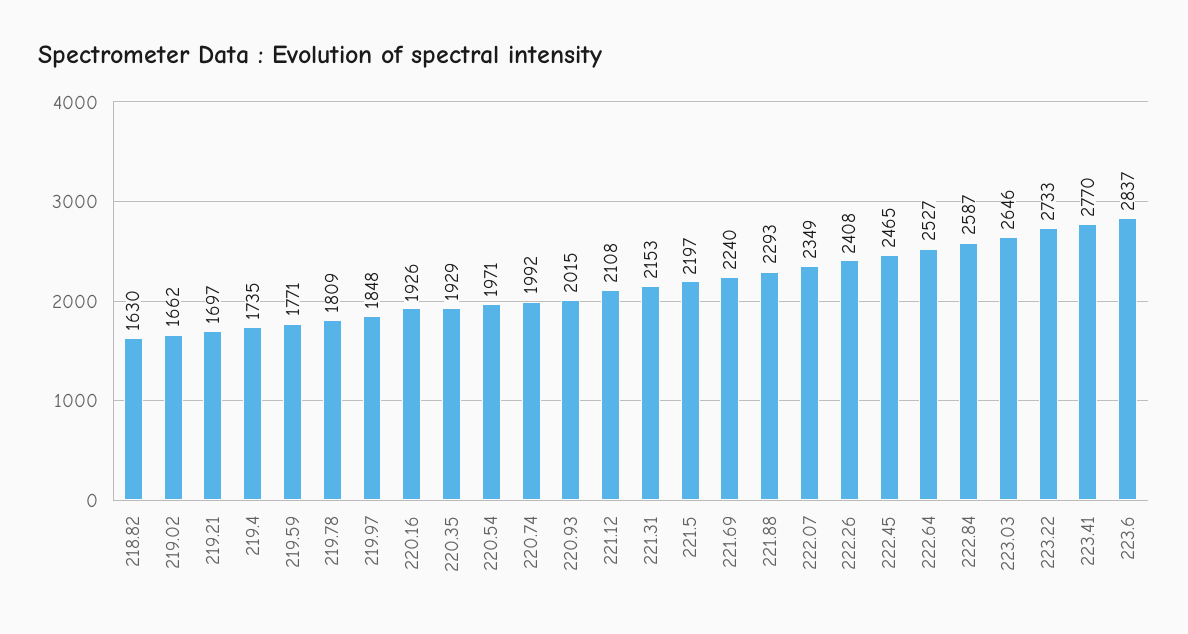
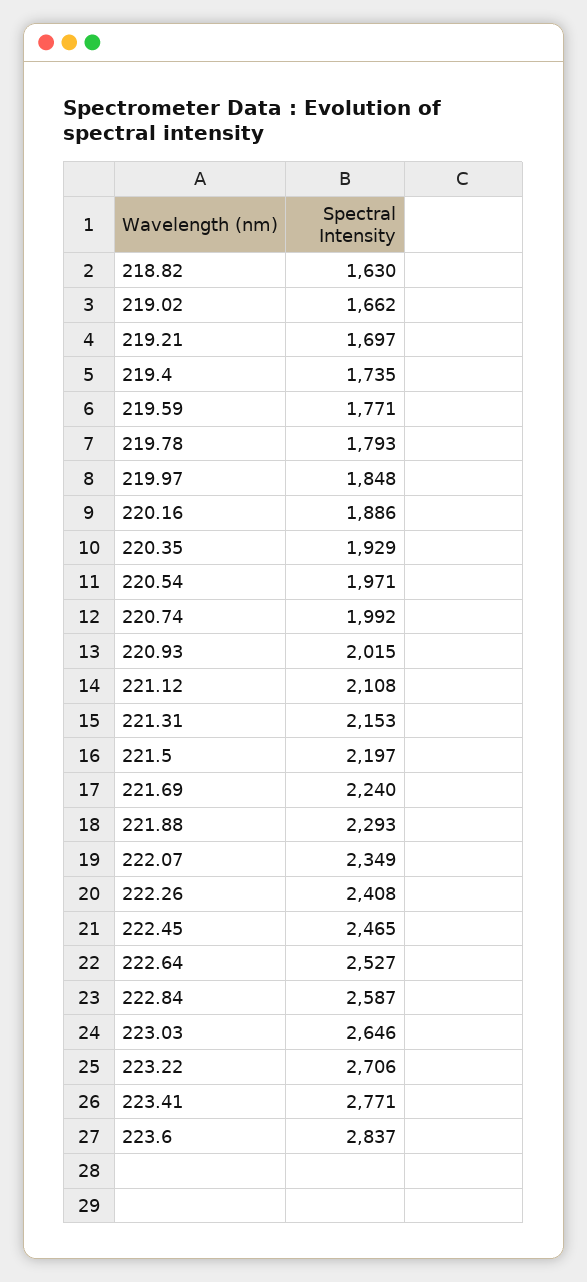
219.78: 1809 -> 1793
220.16: 1926 -> 1886
223.22: 2733 -> 2706
223.41: 2770 -> 2771

